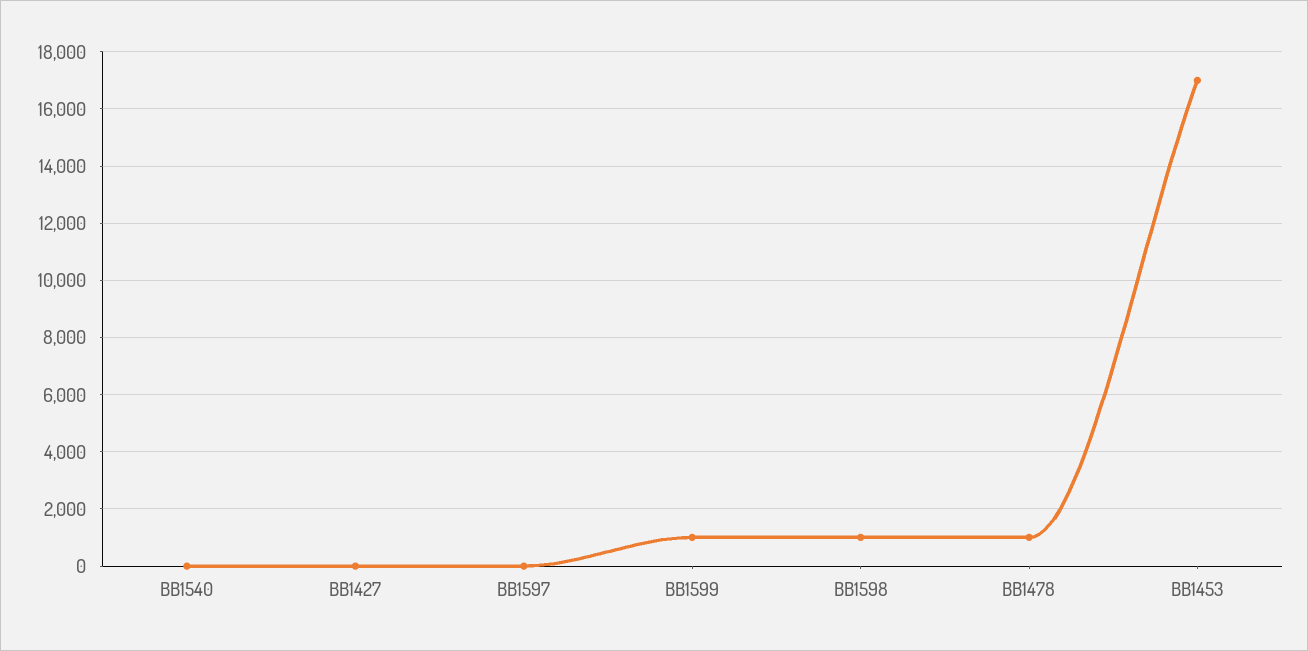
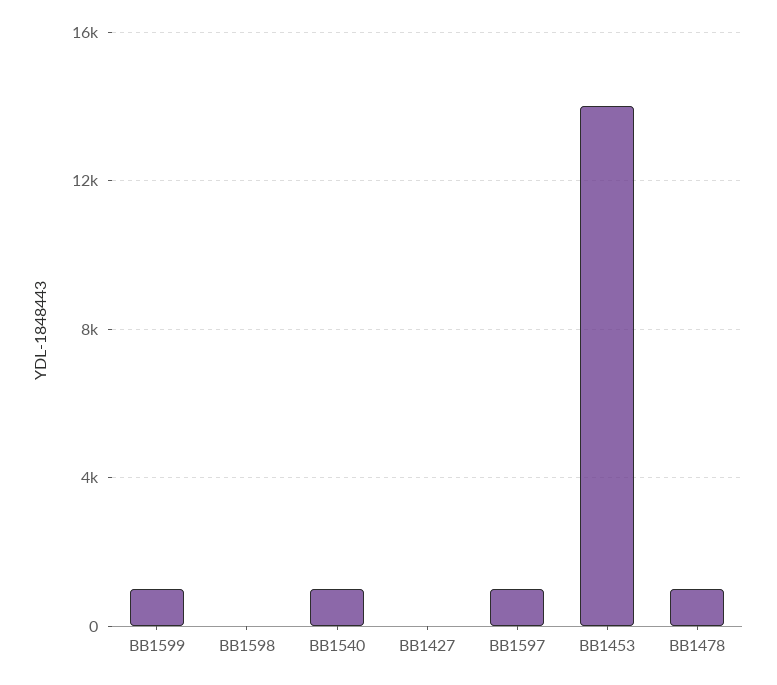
BB1540: 0 -> 1000
BB1597: 0 -> 1000
BB1598: 1000 -> 0
BB1453: 17000 -> 14000

